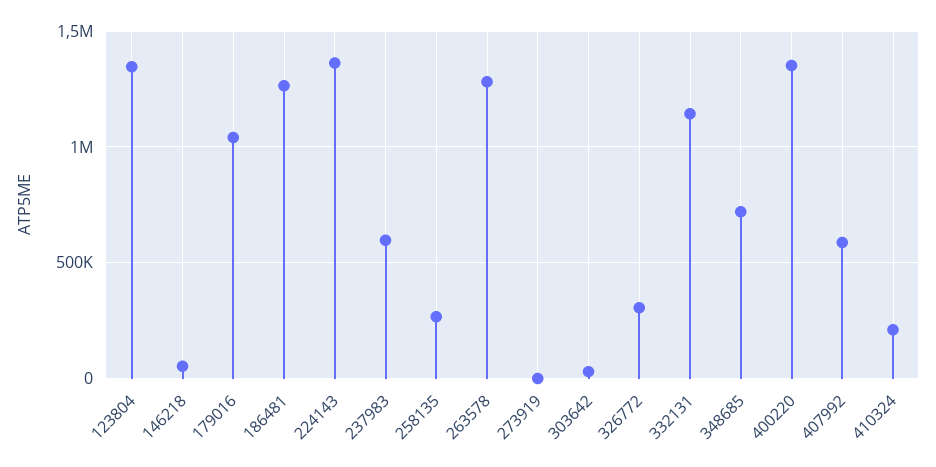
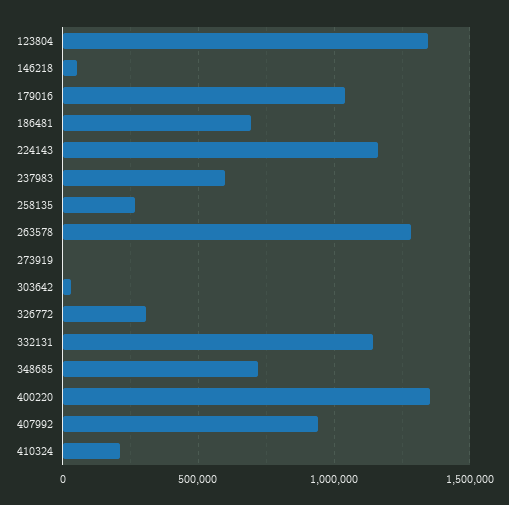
186481: 1250000 -> 700000
224143: 1350000 -> 1150000
407992: 600000 -> 950000

